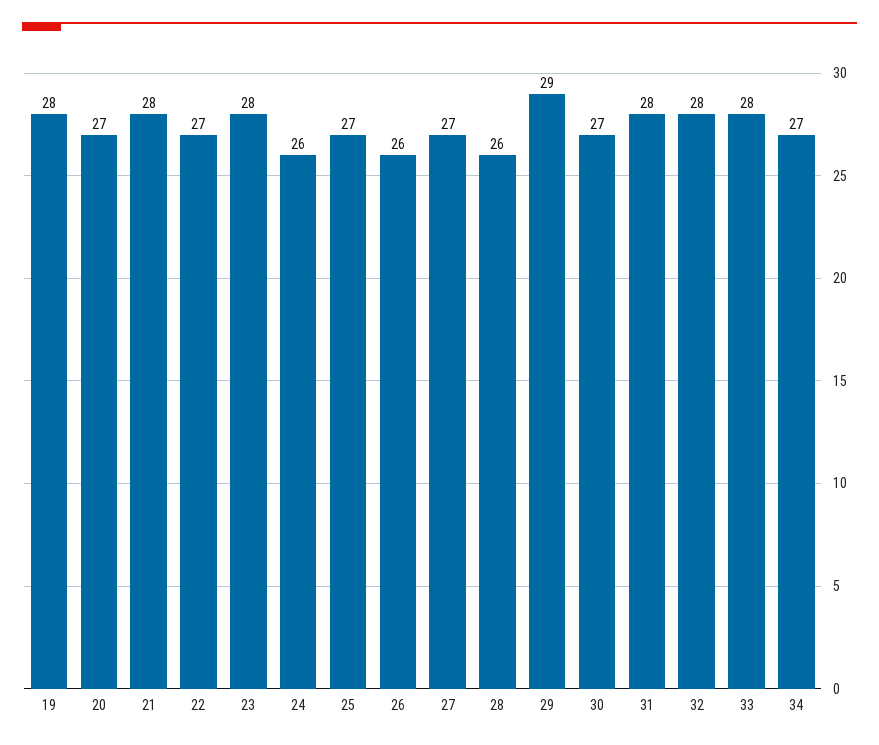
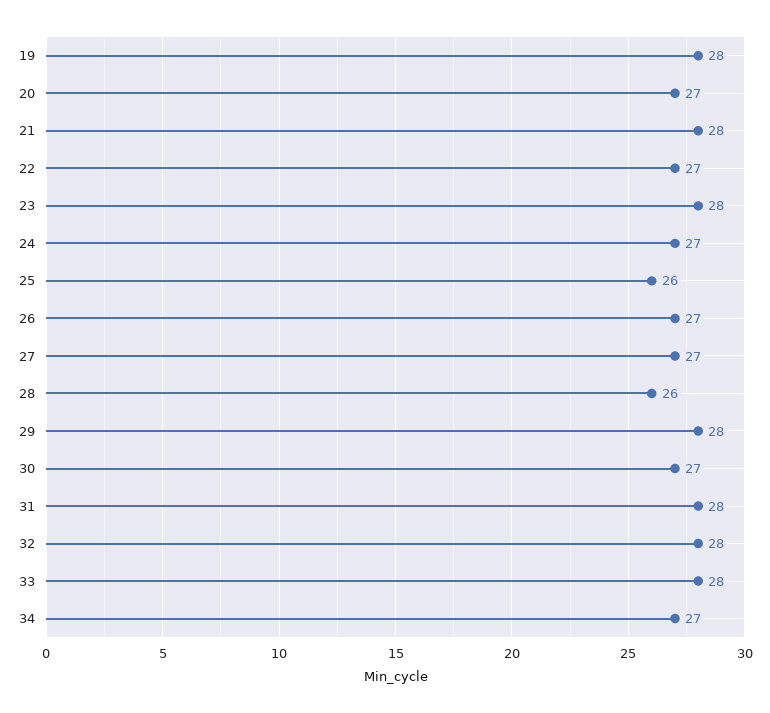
24: 26 -> 27
25: 27 -> 26
26: 26 -> 27
29: 29 -> 28

